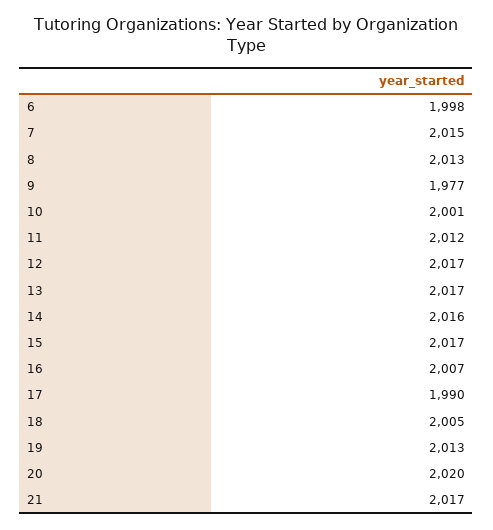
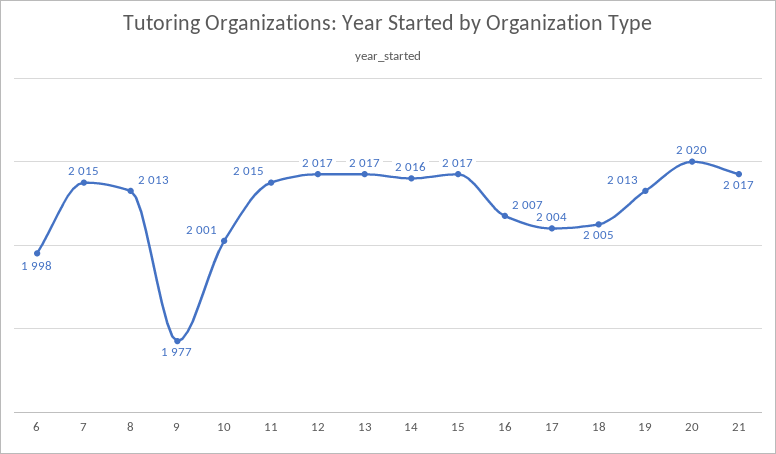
11: 2012 -> 2015
17: 1990 -> 2004

